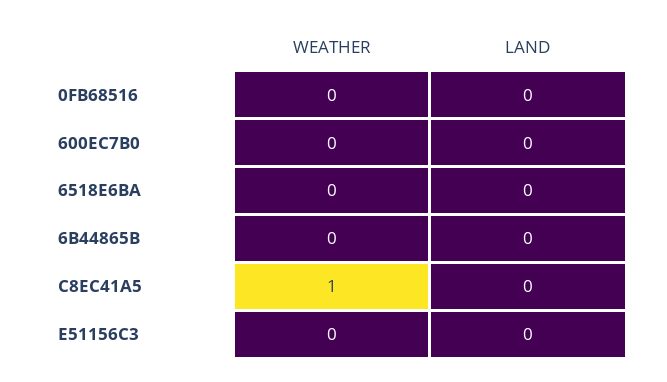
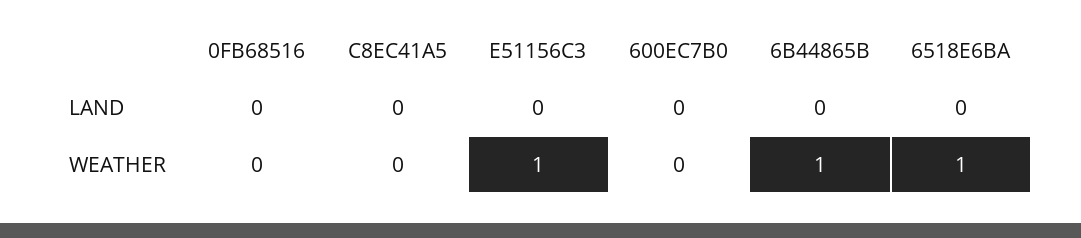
WEATHER, 6518E6BA: 0 -> 1
WEATHER, 6B44865B: 0 -> 1
WEATHER, C8EC41A5: 1 -> 0
WEATHER, E51156C3: 0 -> 1

